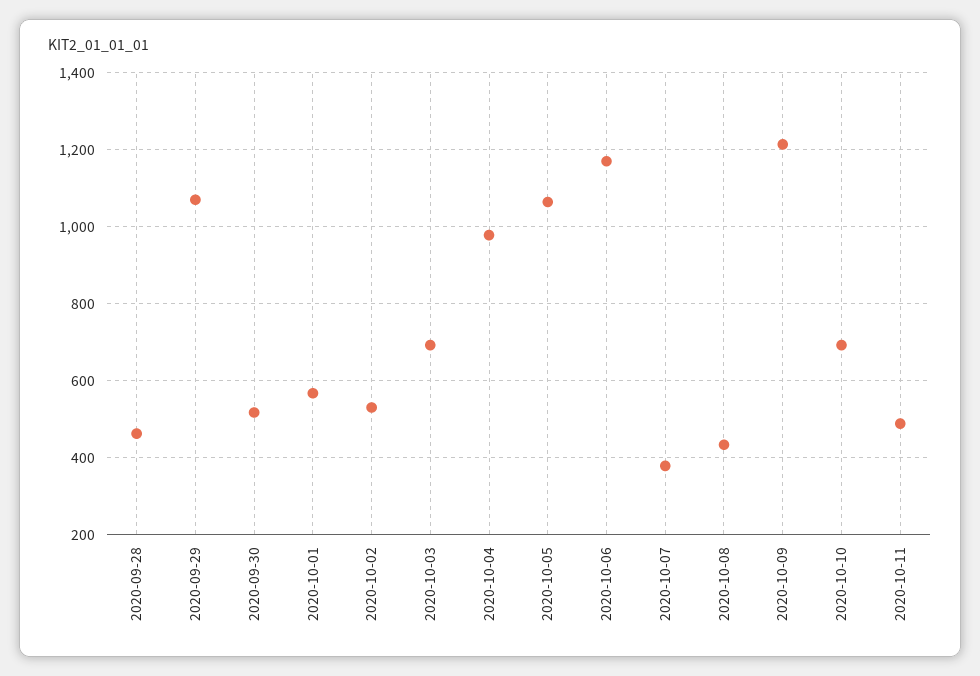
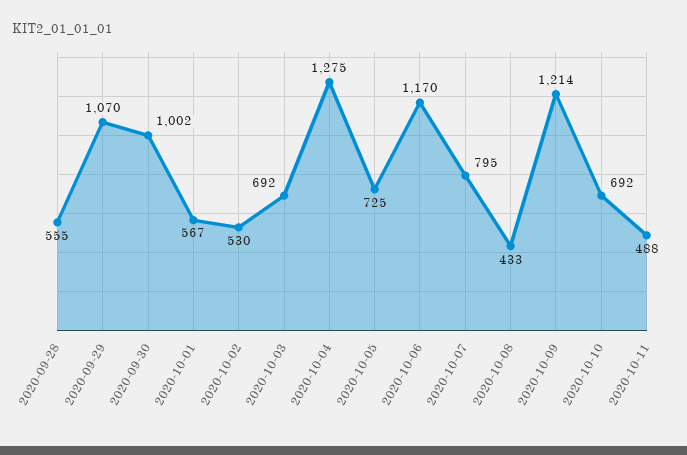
2020-09-28: 460 -> 555
2020-09-30: 520 -> 1002
2020-10-04: 980 -> 1275
2020-10-05: 1060 -> 725
2020-10-07: 380 -> 795

